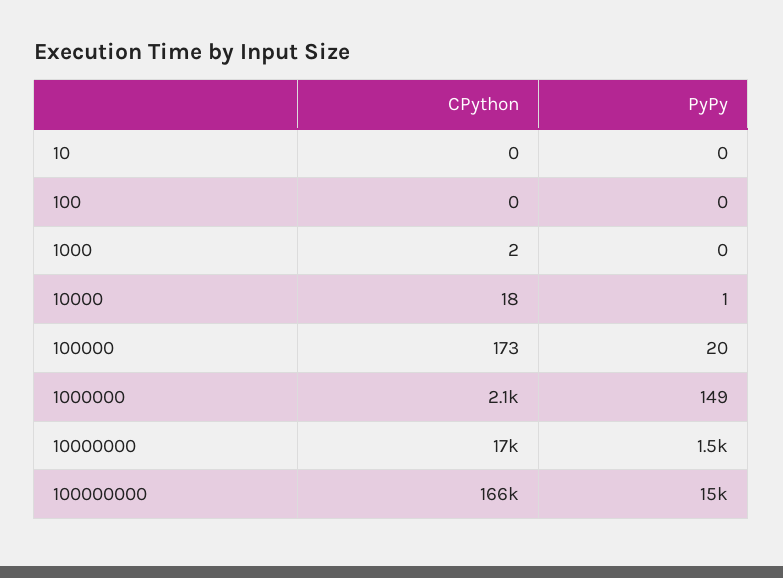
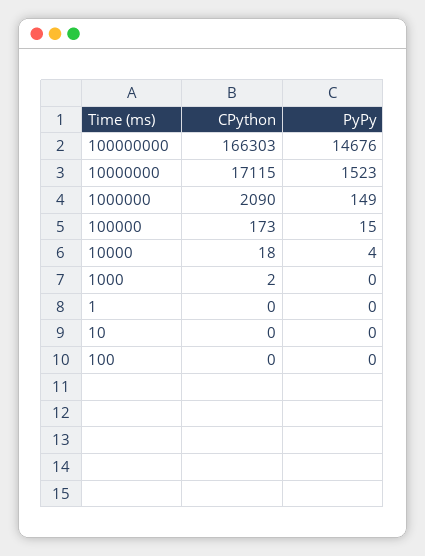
PyPy, 10000: 1 -> 4
PyPy, 100000: 20 -> 15
CPython, 1: none -> 0
PyPy, 1: none -> 0

